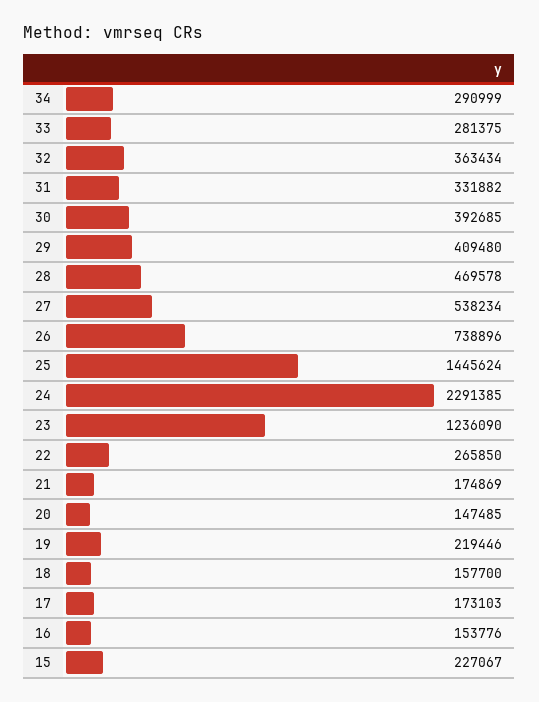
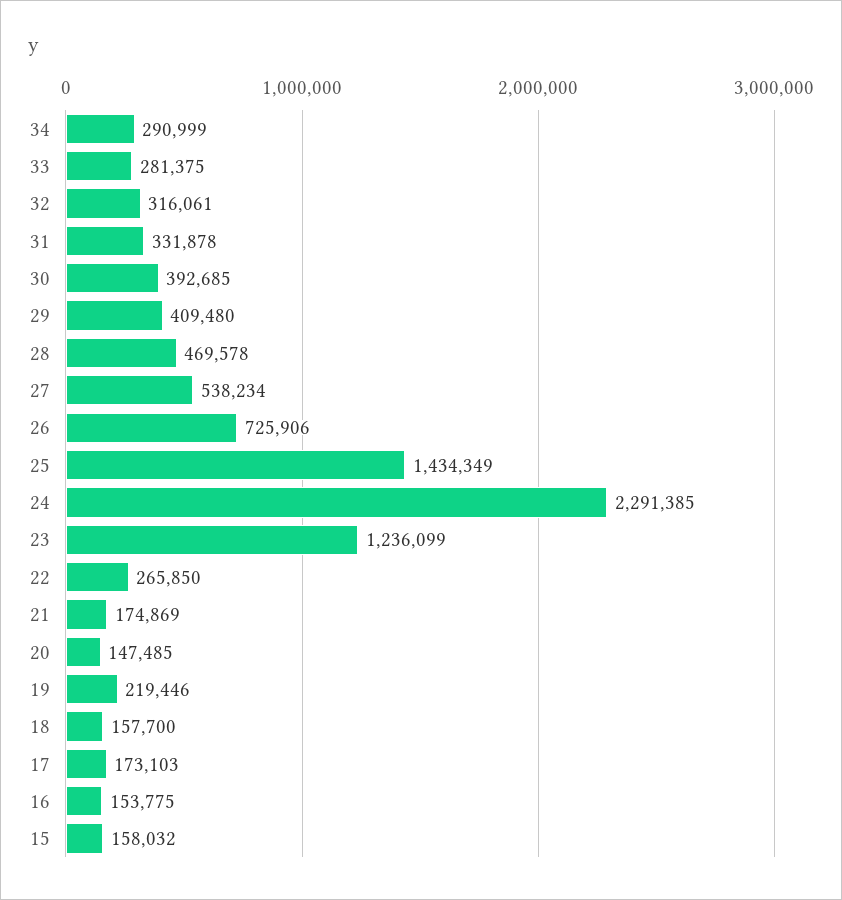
32: 363434 -> 316061
31: 331882 -> 331878
26: 738896 -> 725906
25: 1445624 -> 1434349
23: 1236090 -> 1236099
16: 153776 -> 153775
15: 227067 -> 158032

